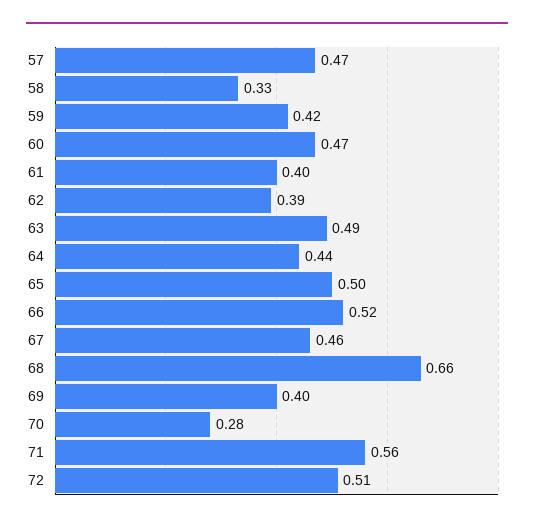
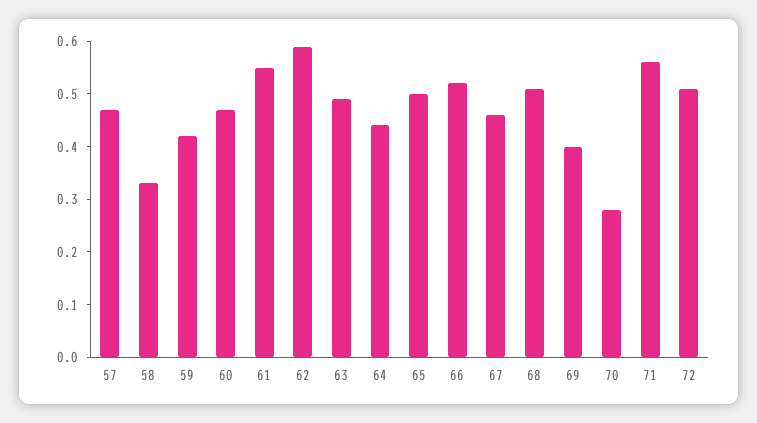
61: 0.4 -> 0.55
62: 0.39 -> 0.6
68: 0.66 -> 0.5

